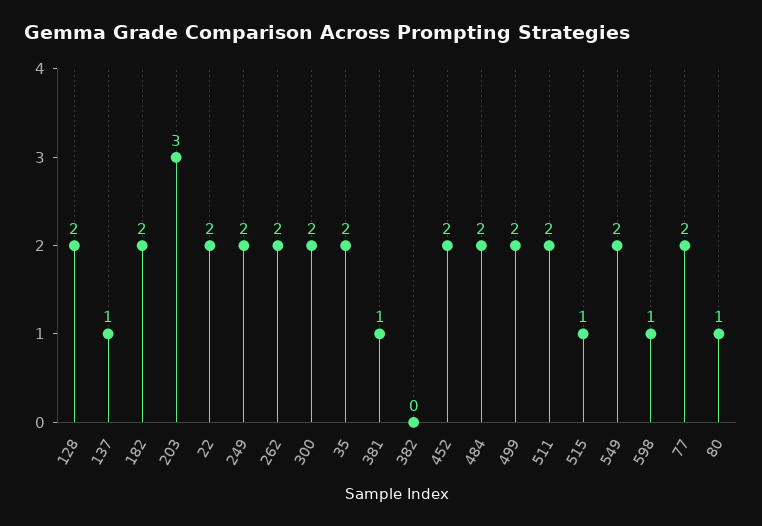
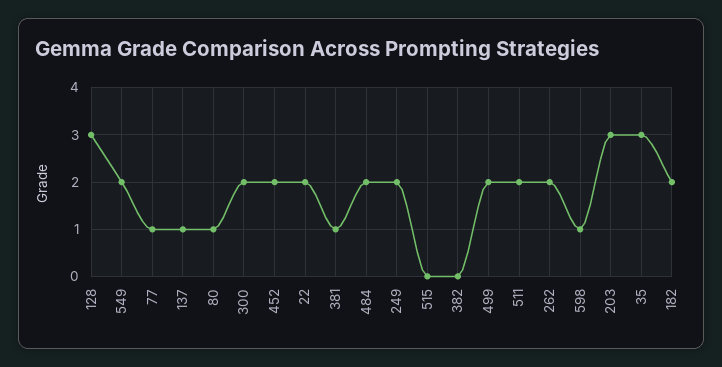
128: 2 -> 3
35: 2 -> 3
515: 1 -> 0
77: 2 -> 1

